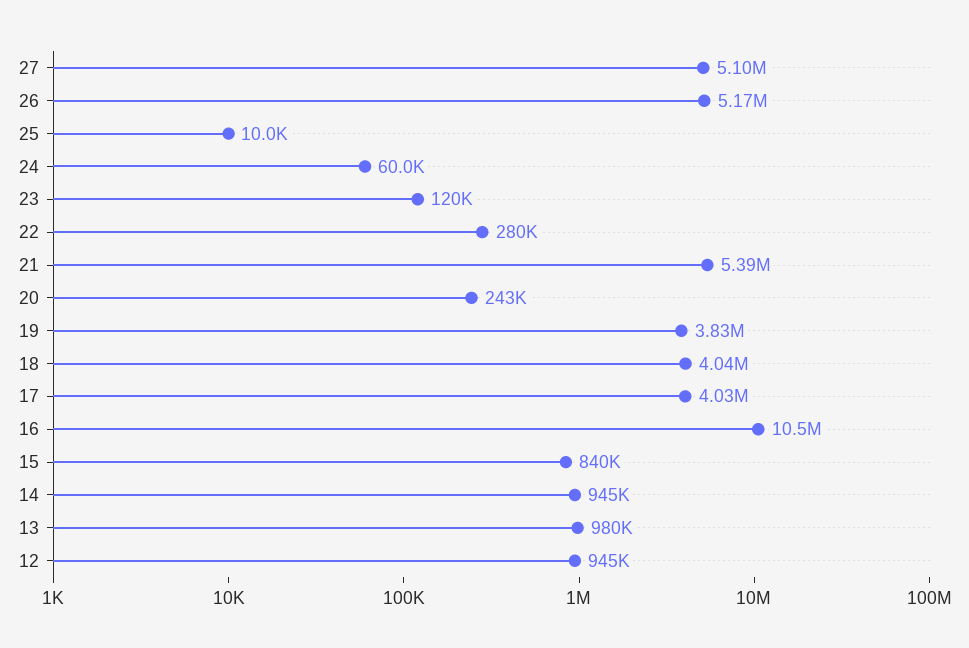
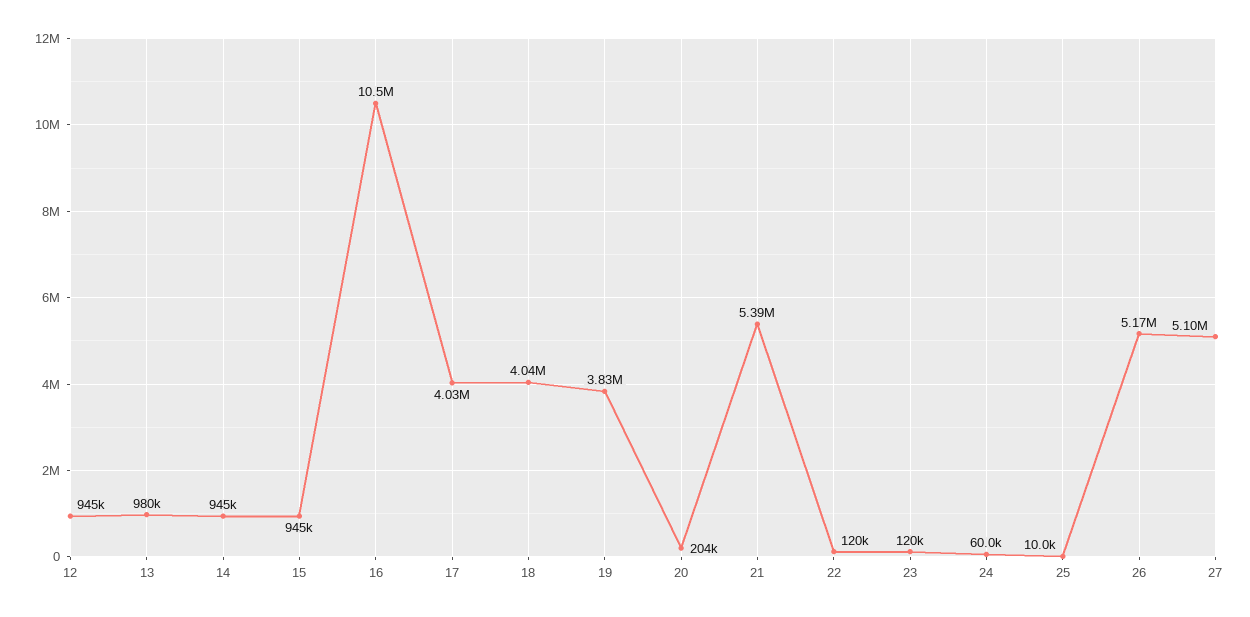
22: 280000 -> 120000
20: 243000 -> 204000
15: 840000 -> 945000

